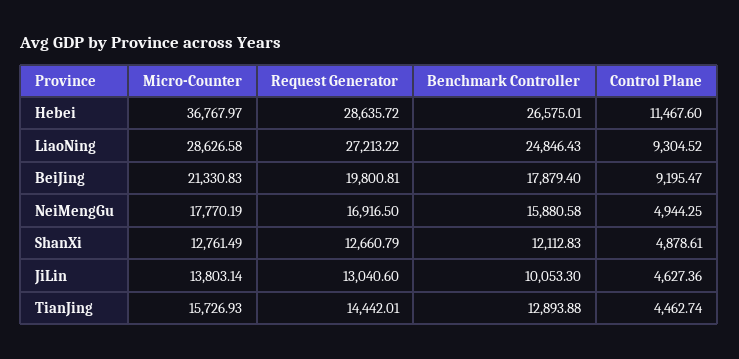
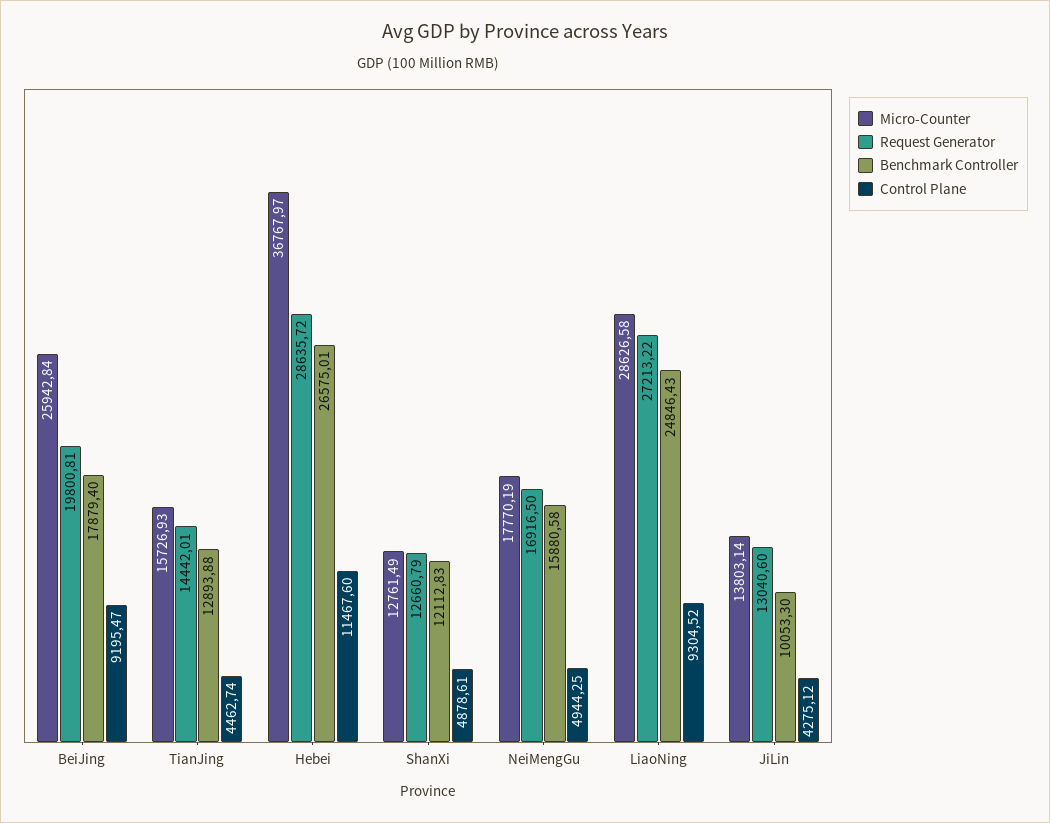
Micro-Counter, BeiJing: 21330.83 -> 25942.84
Control Plane, JiLin: 4627.36 -> 4275.12

